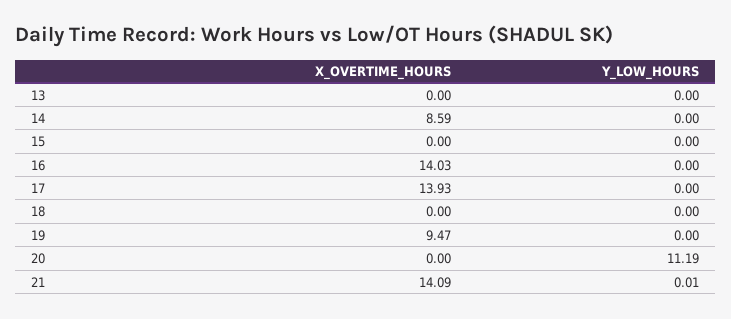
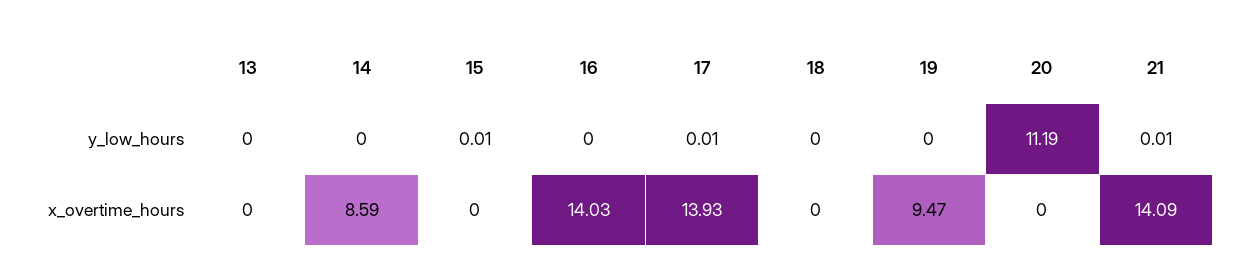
Y_LOW_HOURS, 15: 0 -> 0.01
Y_LOW_HOURS, 17: 0 -> 0.01

